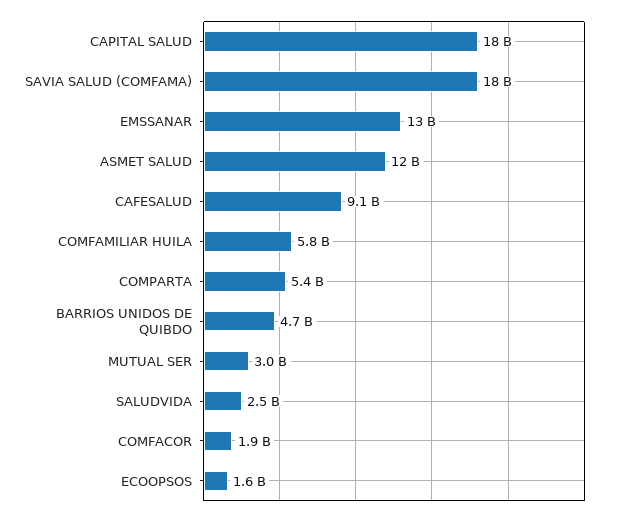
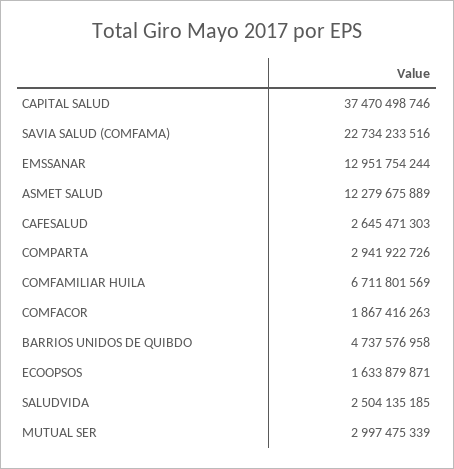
CAPITAL SALUD: 18000000000 -> 37470498746
SAVIA SALUD (COMFAMA): 18000000000 -> 22734233516
CAFESALUD: 9100000000 -> 2645471303
COMFAMILIAR HUILA: 5800000000 -> 6711801569
COMPARTA: 5400000000 -> 2941922726

